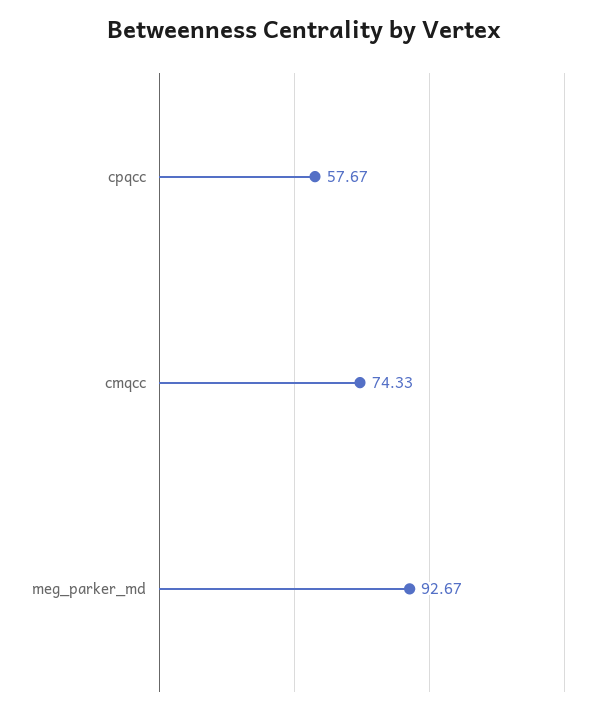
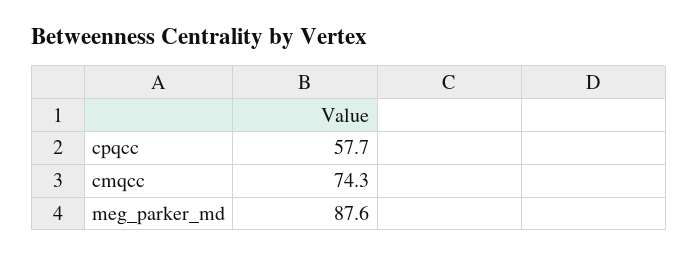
meg_parker_md: 92.67 -> 87.6

